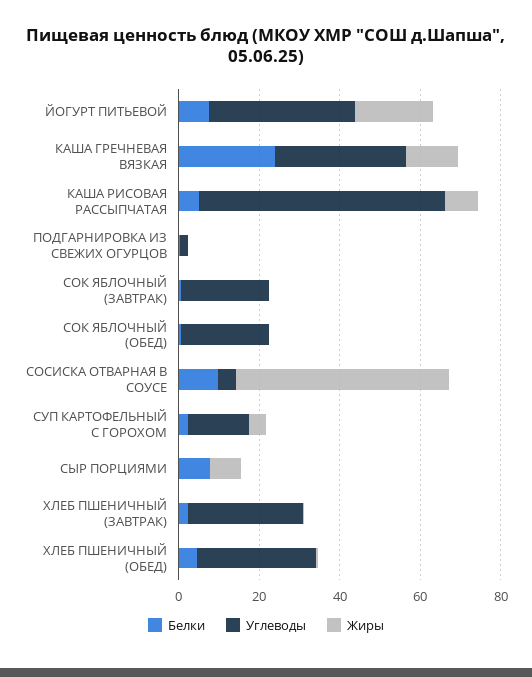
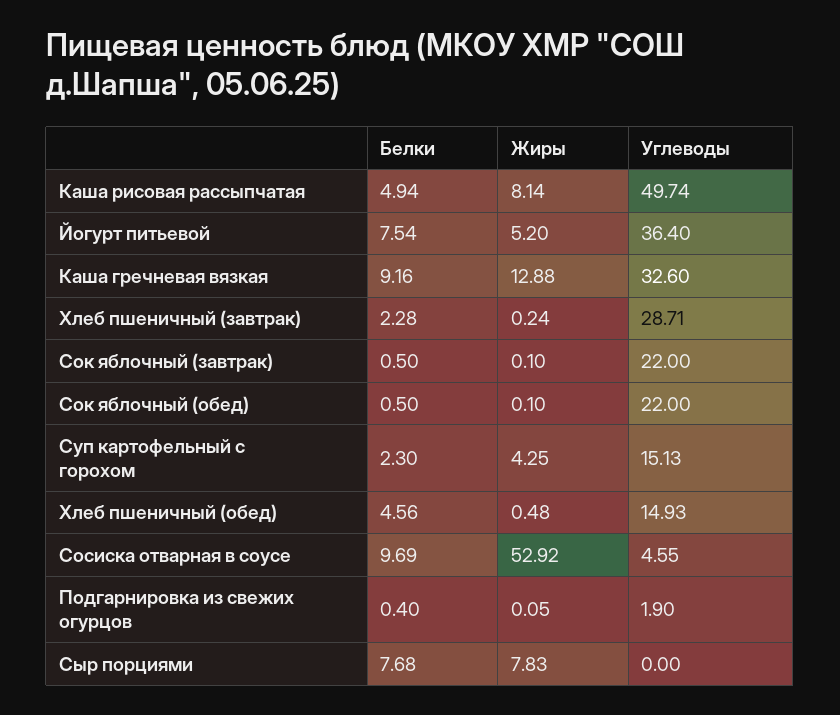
Жиры, ЙОГУРТ ПИТЬЕВОЙ: 20 -> 5.2
Белки, КАША ГРЕЧНЕВАЯ ВЯЗКАЯ: 25 -> 9.16
Углеводы, КАША РИСОВАЯ РАССЫПЧАТАЯ: 60 -> 49.74
Углеводы, ХЛЕБ ПШЕНИЧНЫЙ (ОБЕД): 30 -> 14.93

